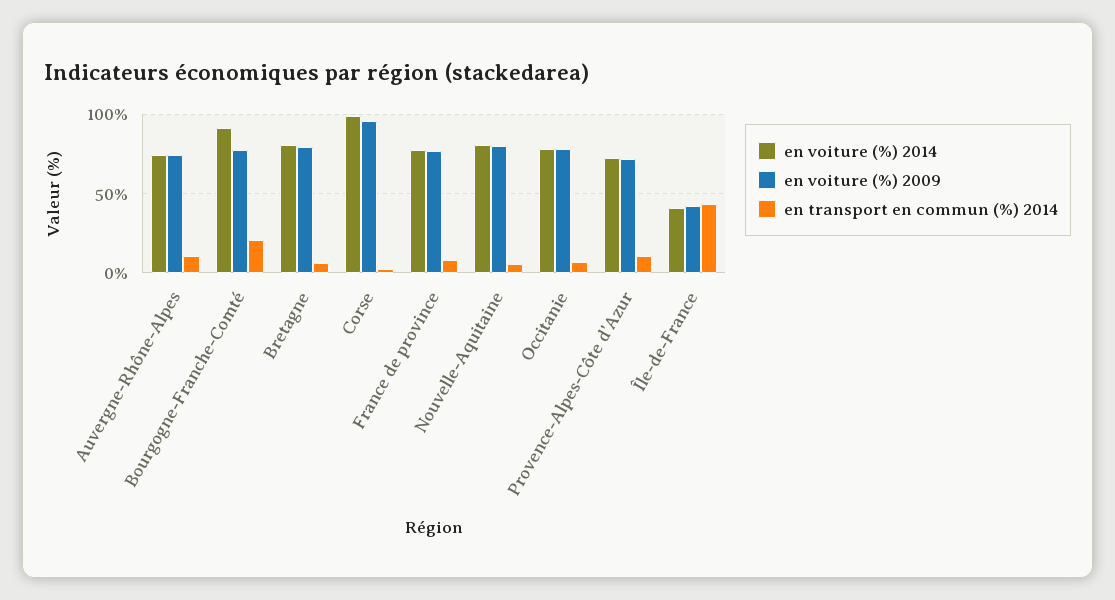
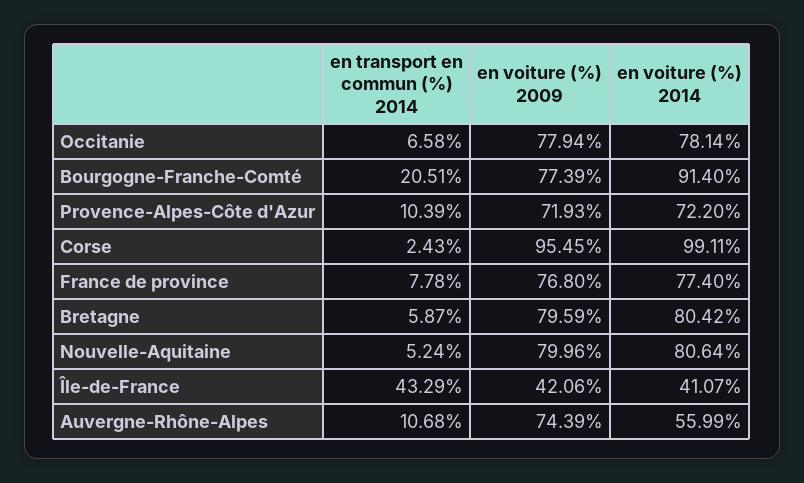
en voiture (%) 2014, Auvergne-Rhône-Alpes: 75 -> 55.99

